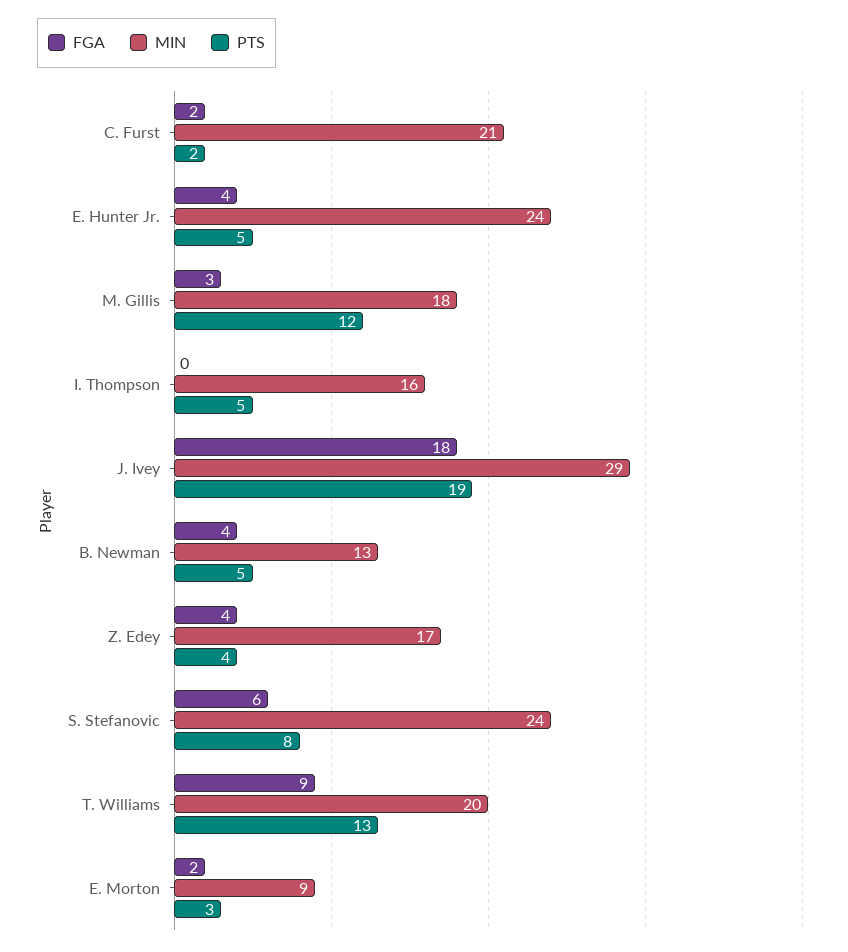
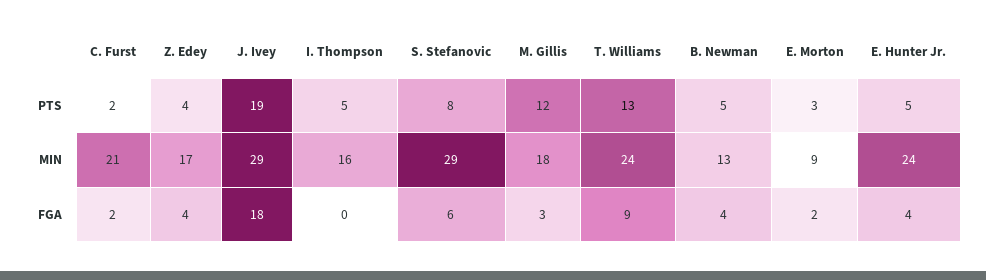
MIN, S. Stefanovic: 24 -> 29
MIN, T. Williams: 20 -> 24

